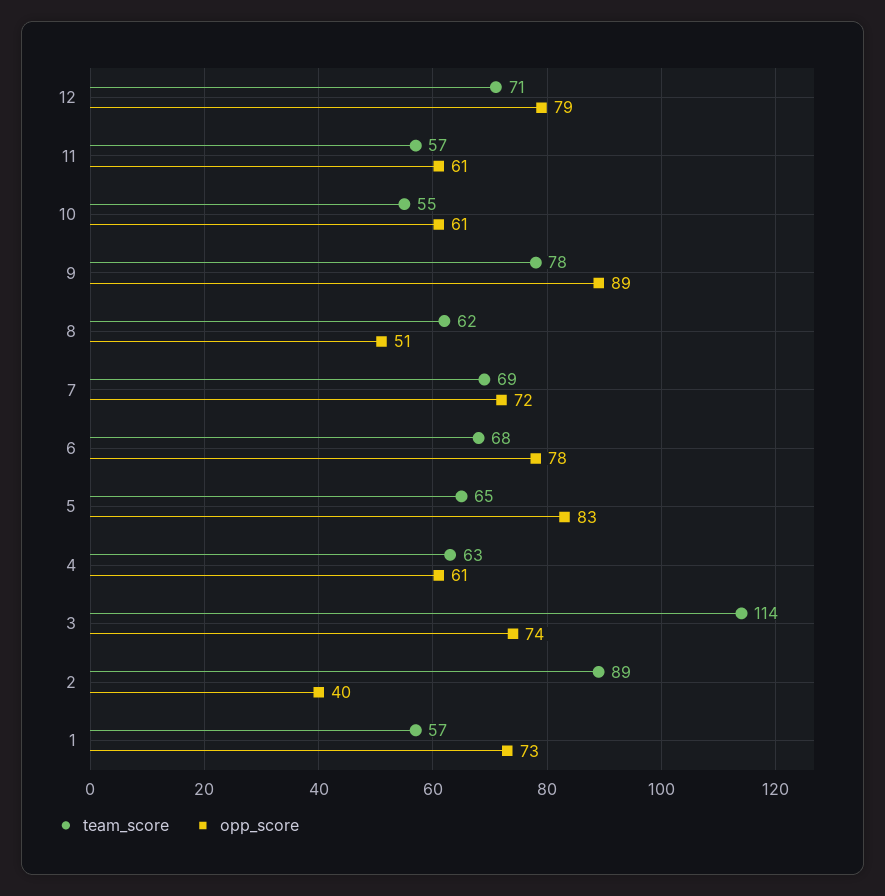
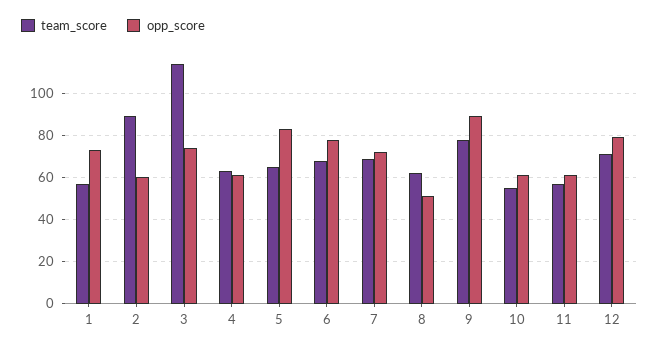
opp_score, 2: 40 -> 60

